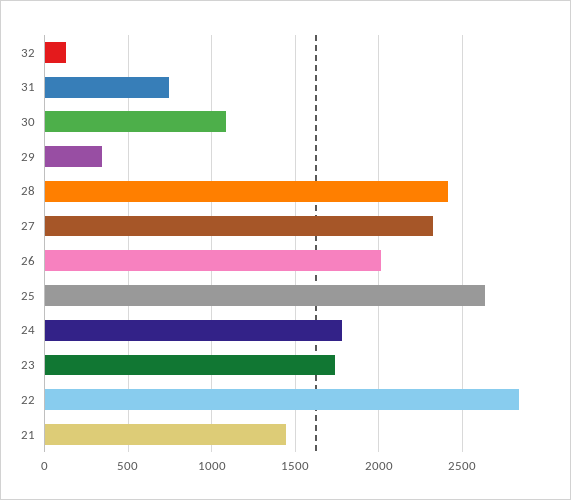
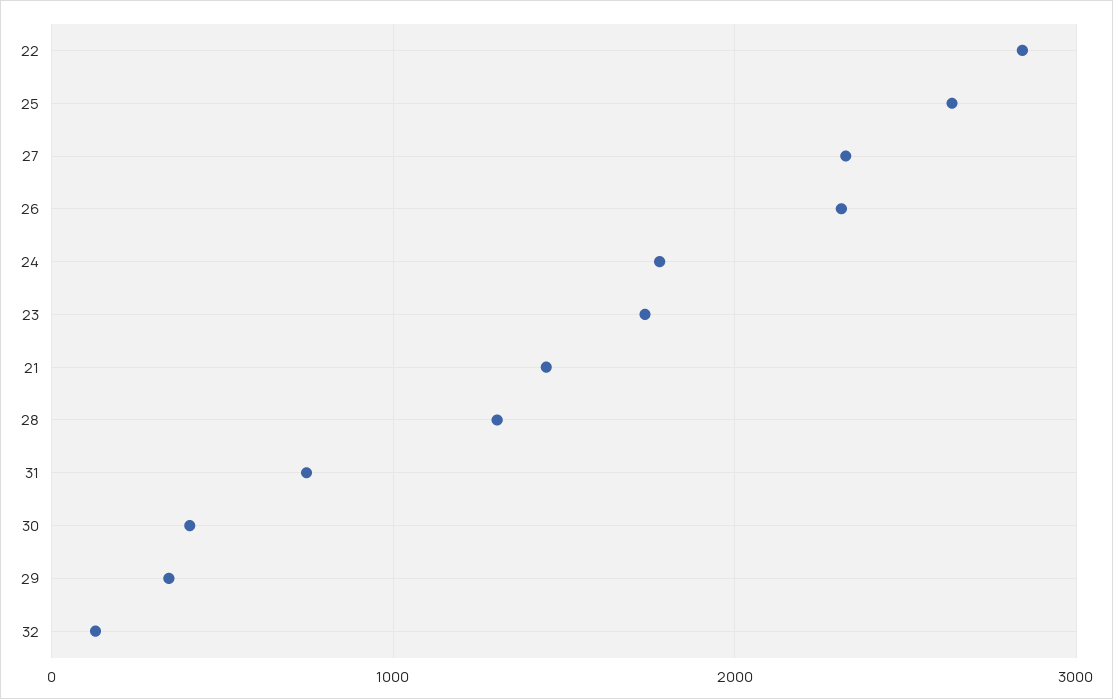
30: 1100 -> 400
28: 2400 -> 1300
26: 2000 -> 2300

